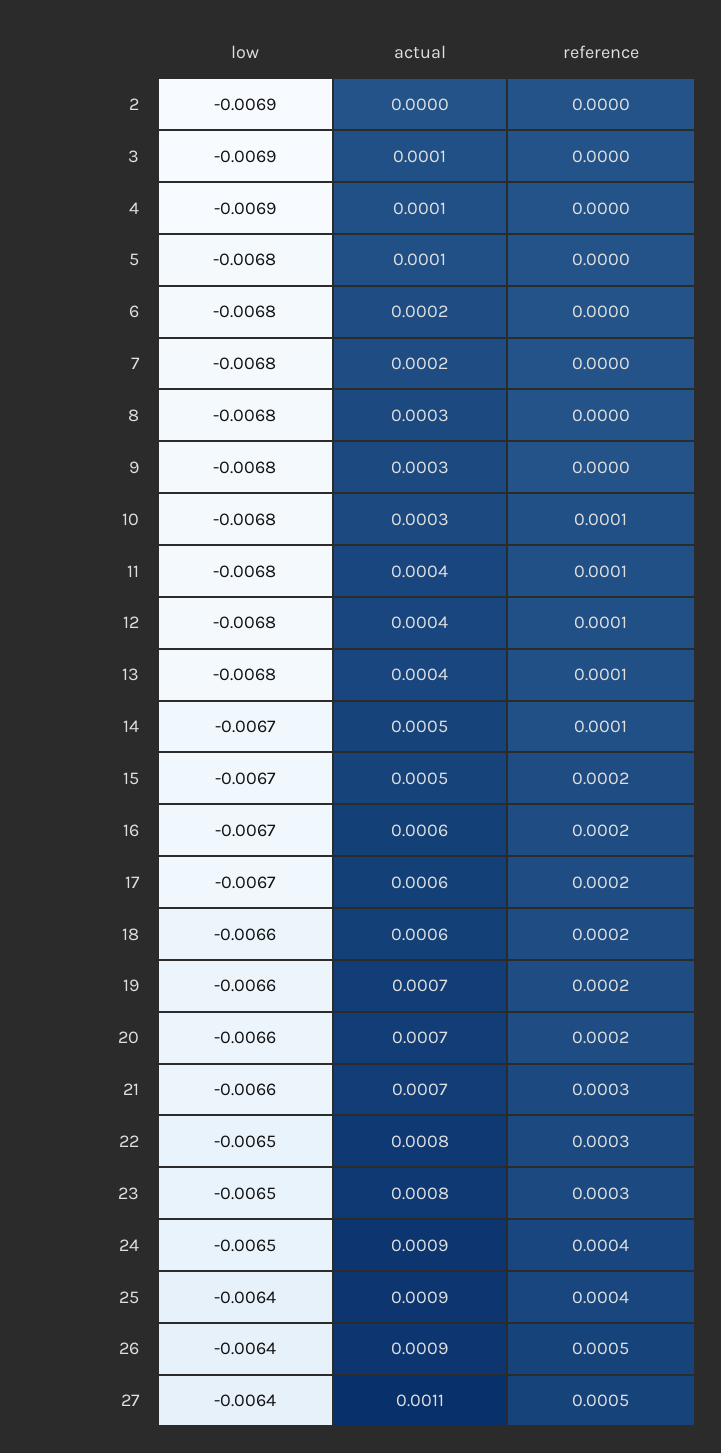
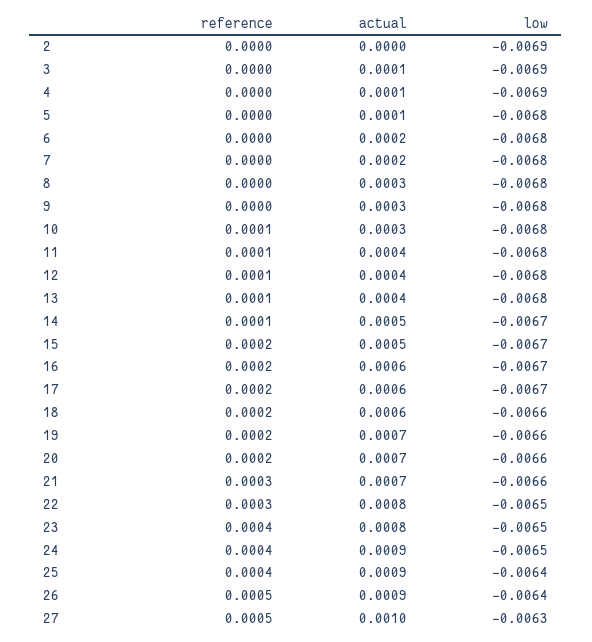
reference, 23: 0.0003 -> 0.0004
low, 27: -0.0064 -> -0.0063
actual, 27: 0.0011 -> 0.001

